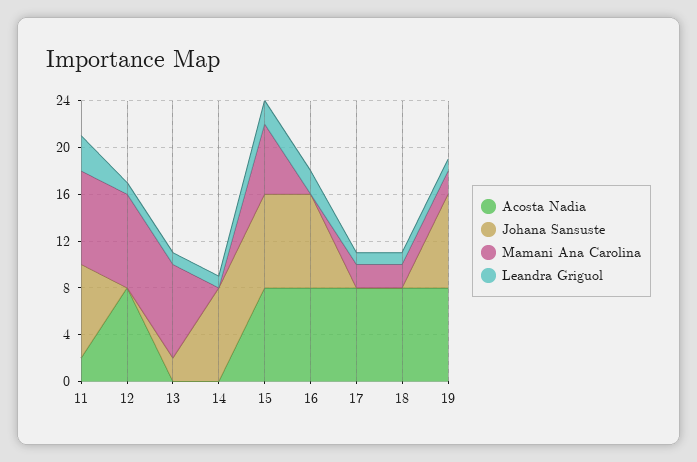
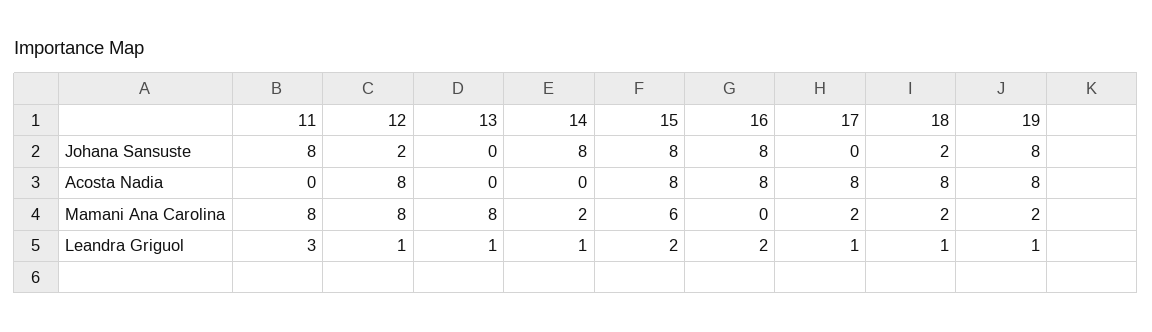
Acosta Nadia, 11: 2 -> 0
Johana Sansuste, 12: 0 -> 2
Johana Sansuste, 13: 2 -> 0
Mamani Ana Carolina, 14: 0 -> 2
Johana Sansuste, 18: 0 -> 2

